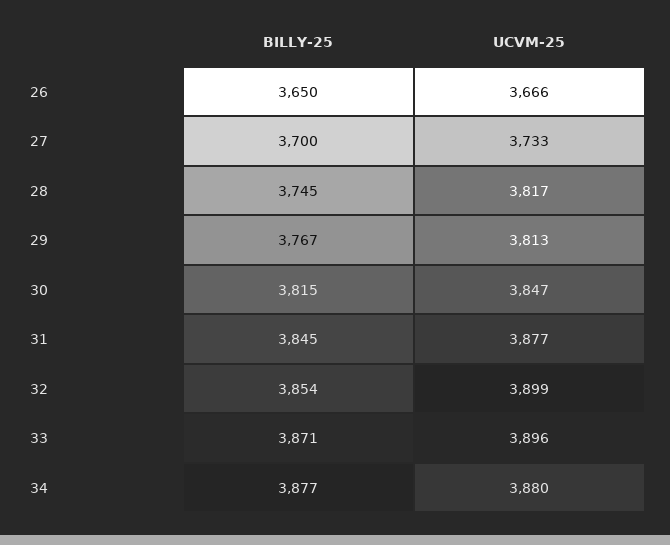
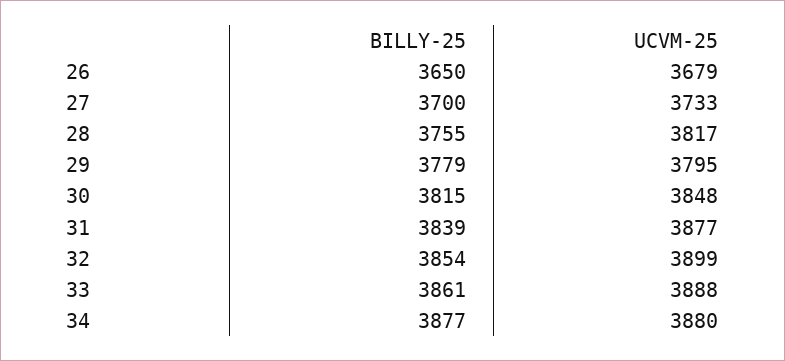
UCVM-25, 26: 3666 -> 3679
BILLY-25, 28: 3745 -> 3755
BILLY-25, 29: 3767 -> 3779
UCVM-25, 29: 3813 -> 3795
UCVM-25, 30: 3847 -> 3848
BILLY-25, 31: 3845 -> 3839
BILLY-25, 33: 3871 -> 3861
UCVM-25, 33: 3896 -> 3888

